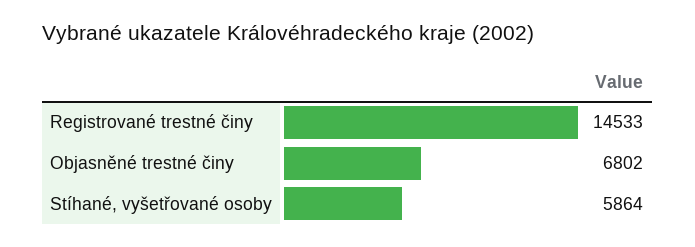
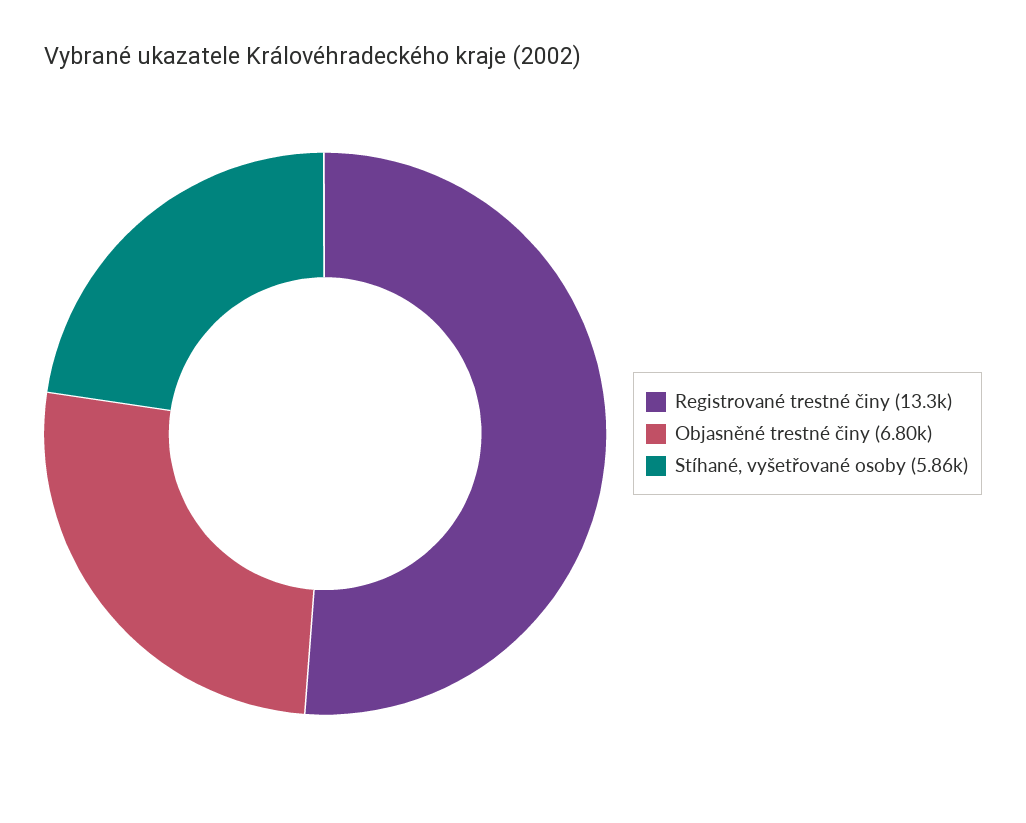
Registrované trestné činy: 14533 -> 13300

